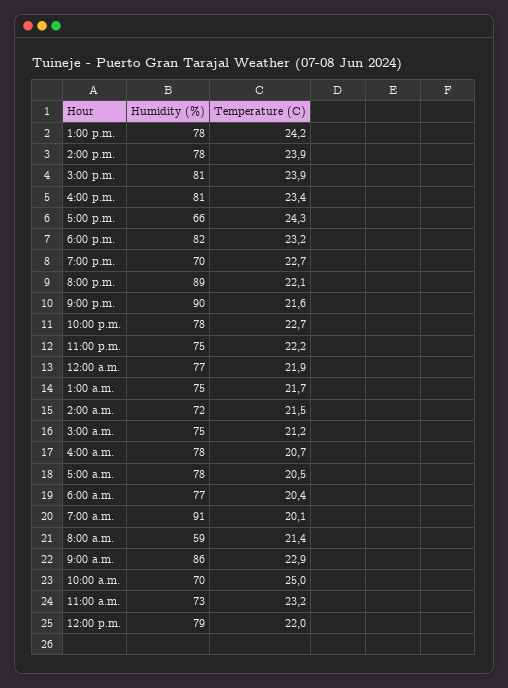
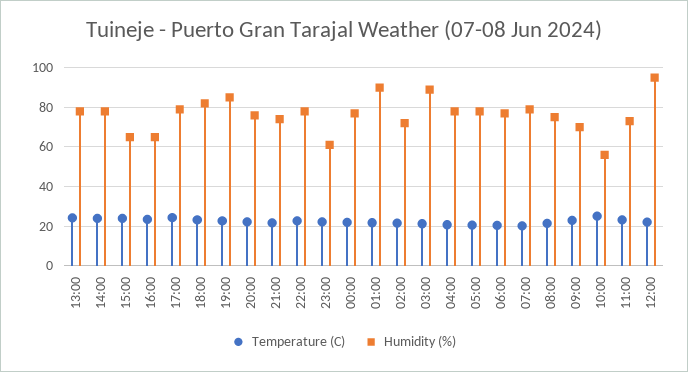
Humidity (%), 3:00 p.m.: 81 -> 65
Humidity (%), 4:00 p.m.: 81 -> 65
Humidity (%), 5:00 p.m.: 66 -> 80
Humidity (%), 7:00 p.m.: 70 -> 85
Humidity (%), 8:00 p.m.: 89 -> 75
Humidity (%), 9:00 p.m.: 90 -> 75
Humidity (%), 11:00 p.m.: 75 -> 60
Humidity (%), 1:00 a.m.: 75 -> 90
Humidity (%), 3:00 a.m.: 75 -> 90
Humidity (%), 7:00 a.m.: 91 -> 80
Humidity (%), 8:00 a.m.: 59 -> 75
Humidity (%), 9:00 a.m.: 86 -> 70
Humidity (%), 10:00 a.m.: 70 -> 55
Humidity (%), 12:00 p.m.: 79 -> 95

